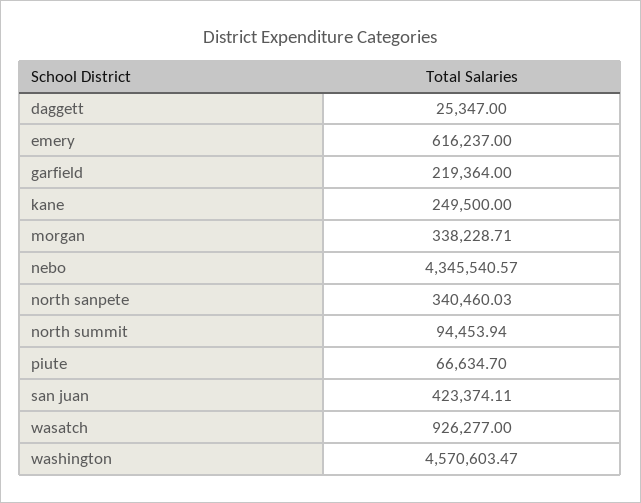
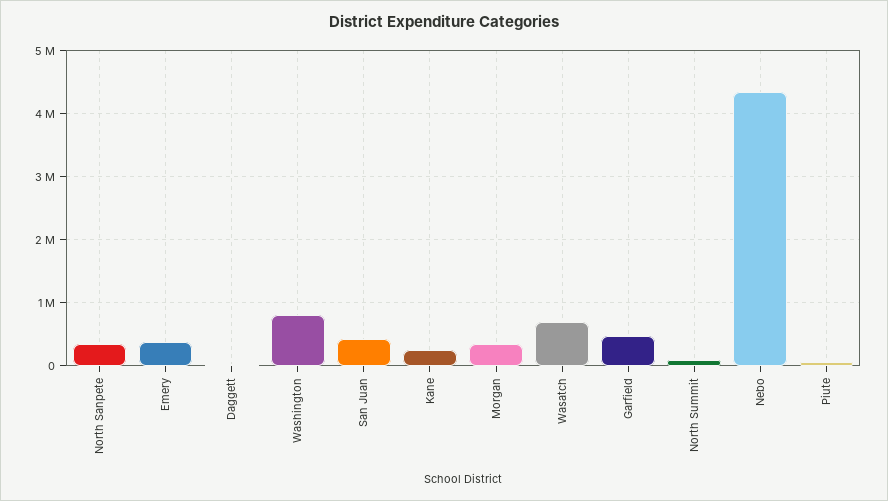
emery: 616237 -> 400000
garfield: 219364 -> 500000
wasatch: 926277 -> 700000
washington: 4570603.47 -> 800000

